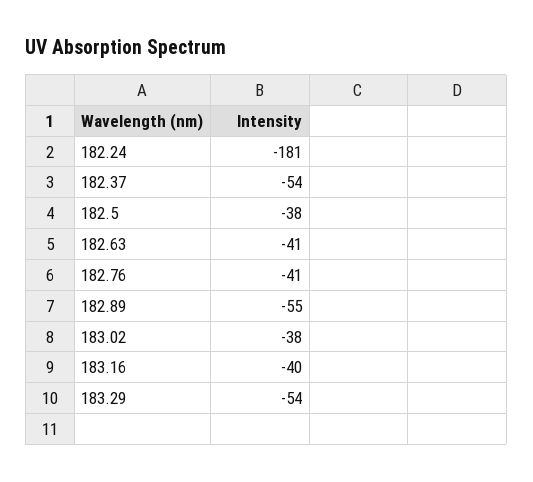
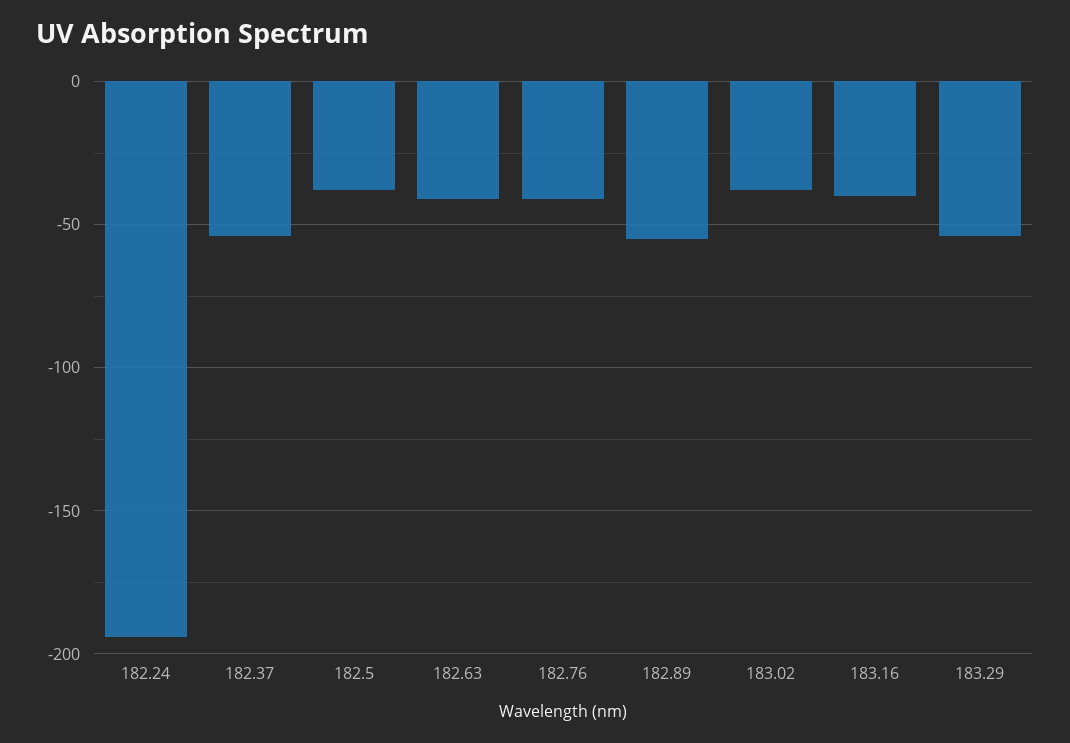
182.24: -181 -> -195

